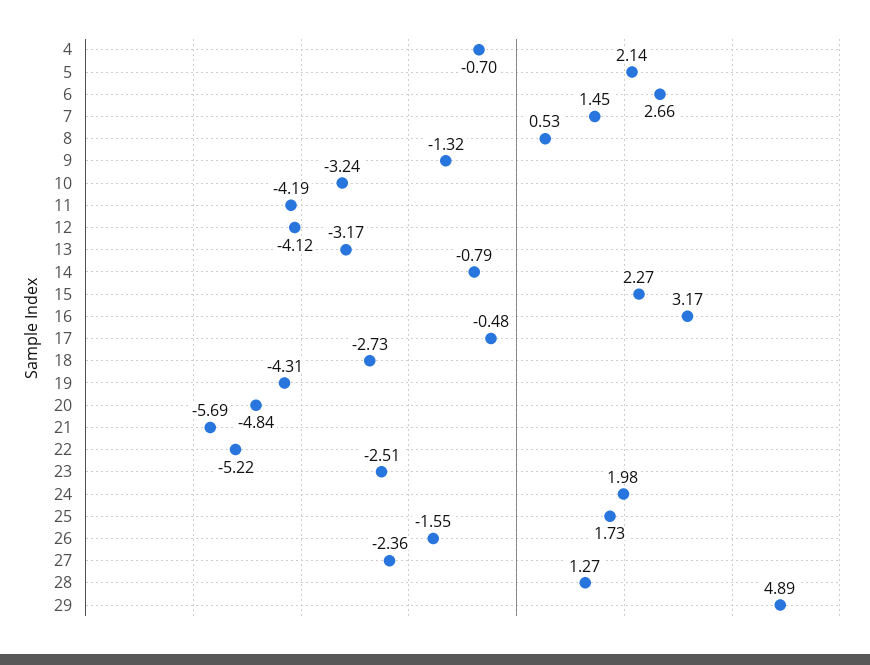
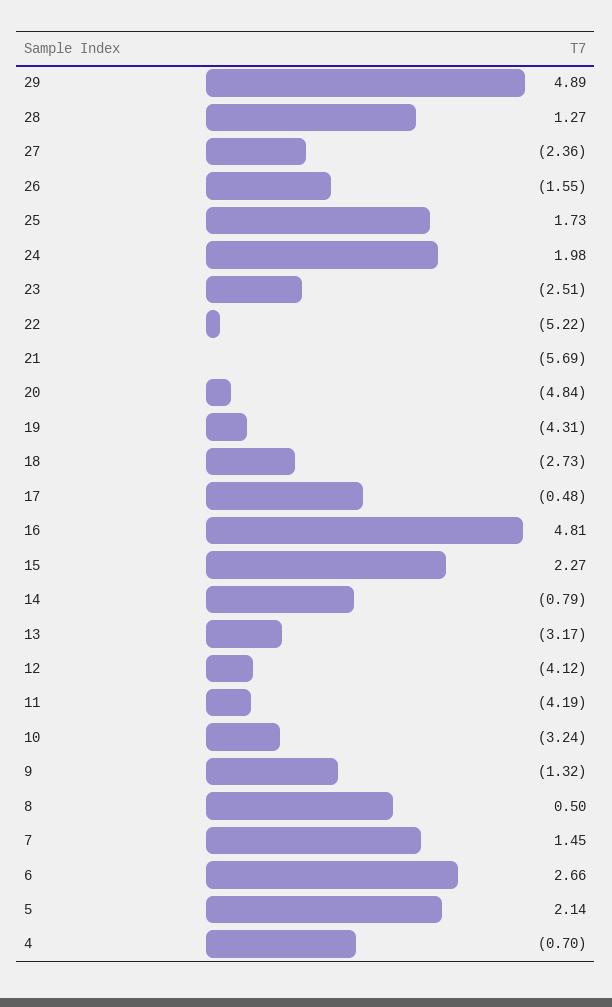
8: 0.53 -> 0.5
16: 3.17 -> 4.81

